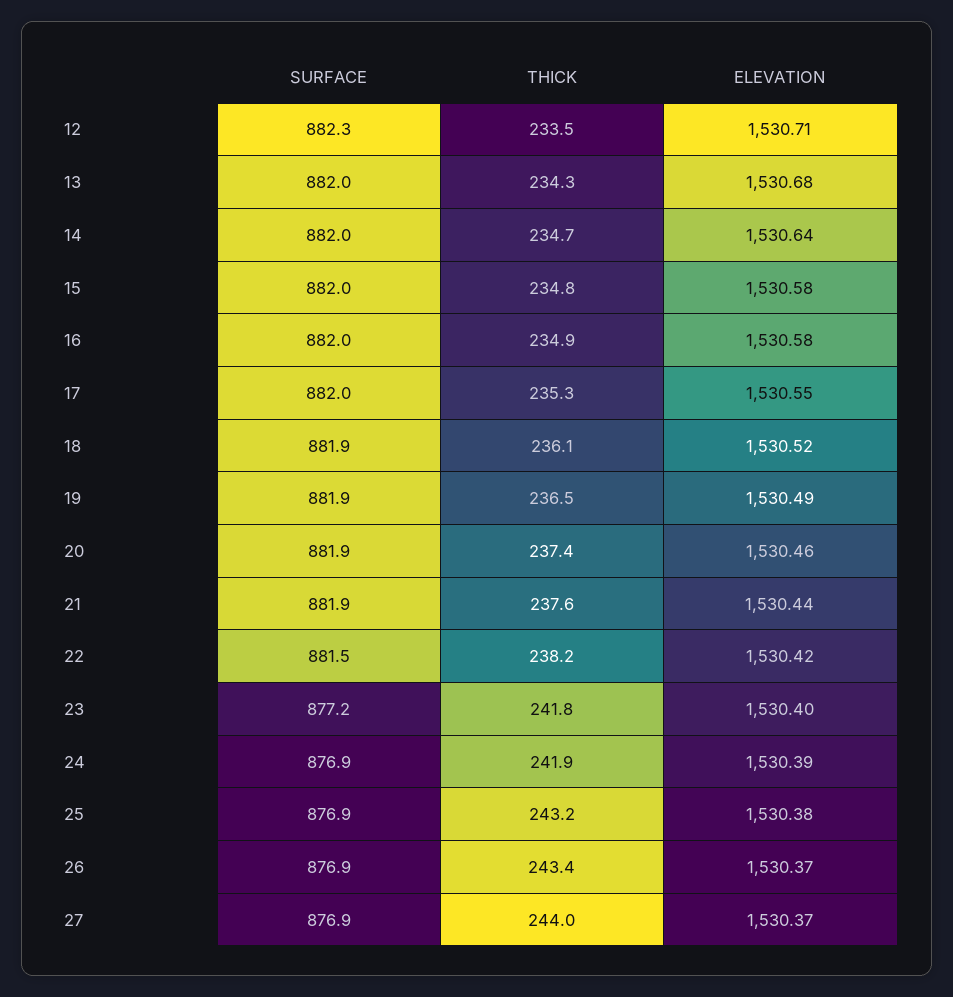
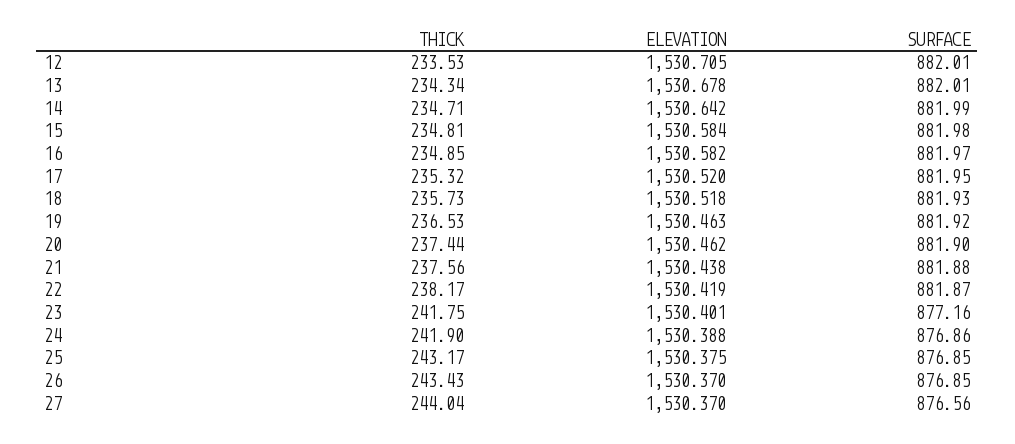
SURFACE, 12: 882.3 -> 882.01
ELEVATION, 17: 1530.55 -> 1530.52
THICK, 18: 236.1 -> 235.73
ELEVATION, 19: 1530.49 -> 1530.463
SURFACE, 22: 881.5 -> 881.87
SURFACE, 27: 876.9 -> 876.56

